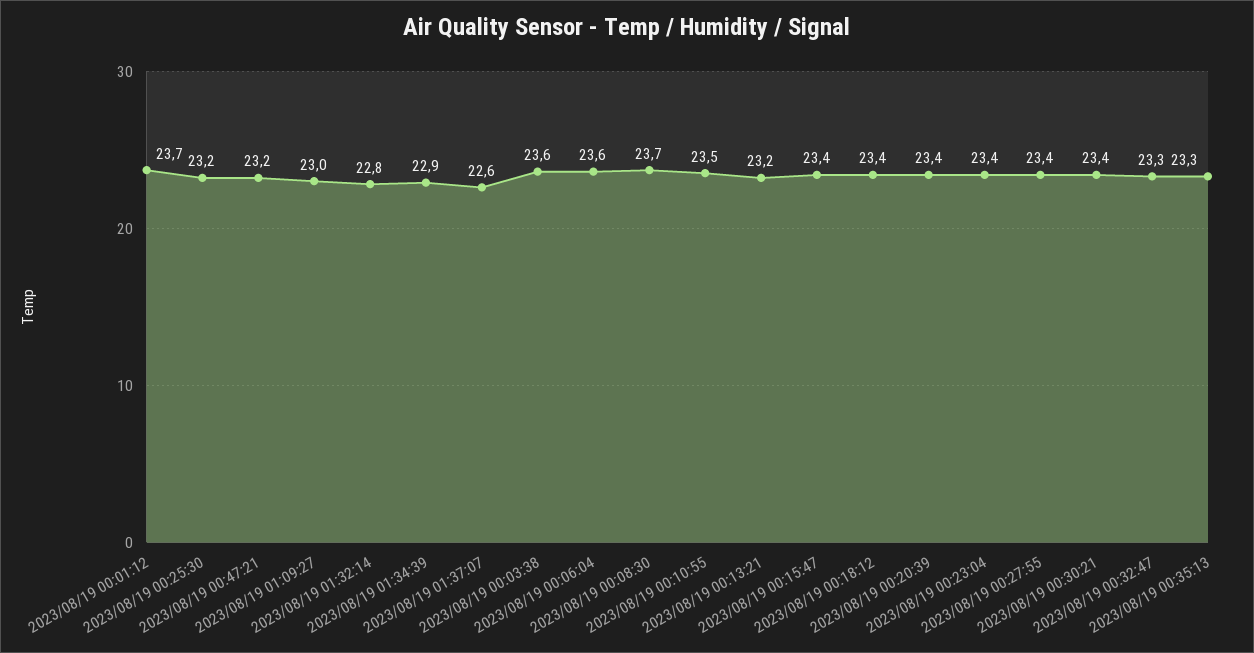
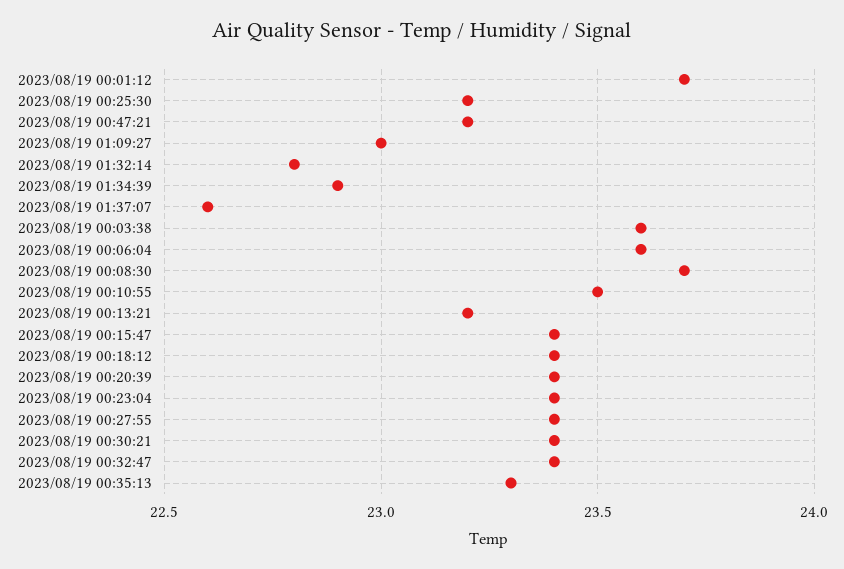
2023/08/19 00:32:47: 23.3 -> 23.4

